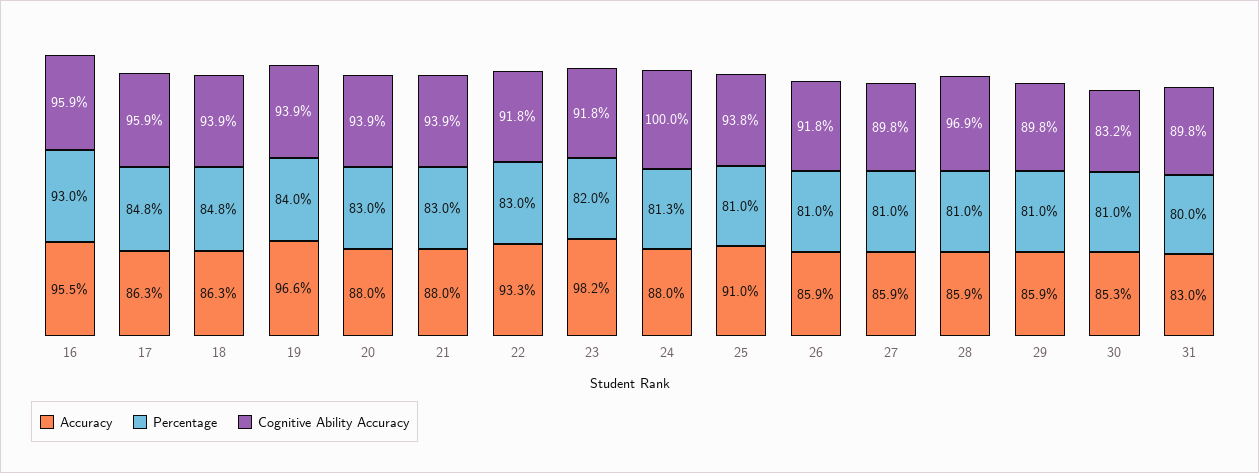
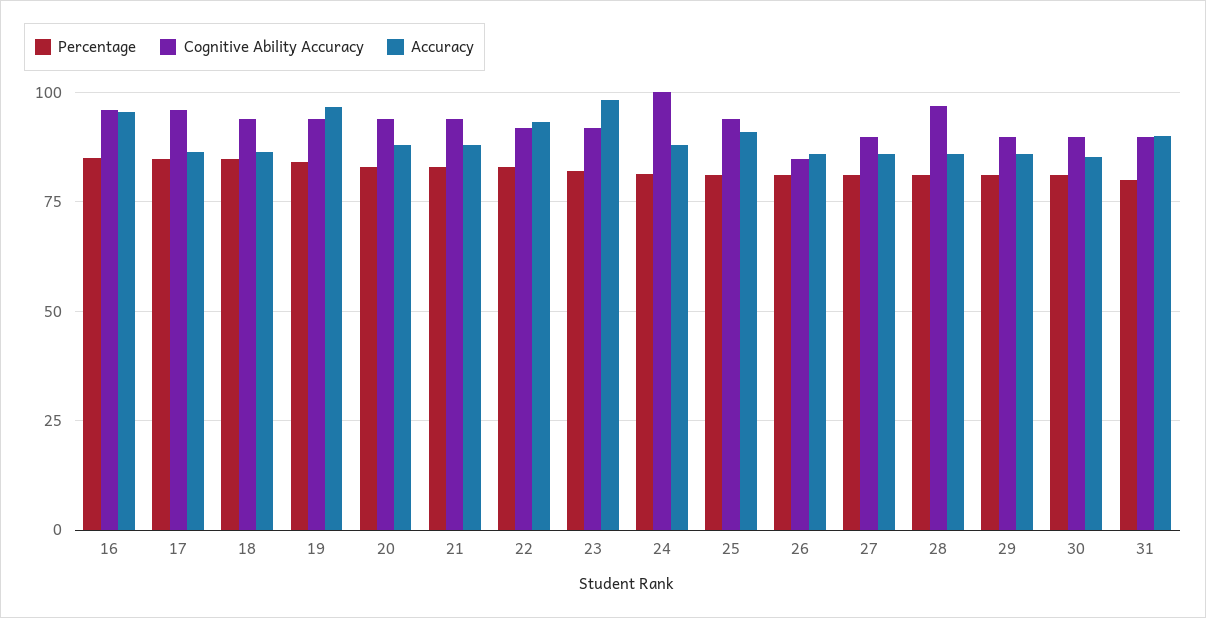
Percentage, 16: 93 -> 85
Cognitive Ability Accuracy, 26: 91.8 -> 85
Cognitive Ability Accuracy, 30: 83.2 -> 90
Accuracy, 31: 83 -> 90

